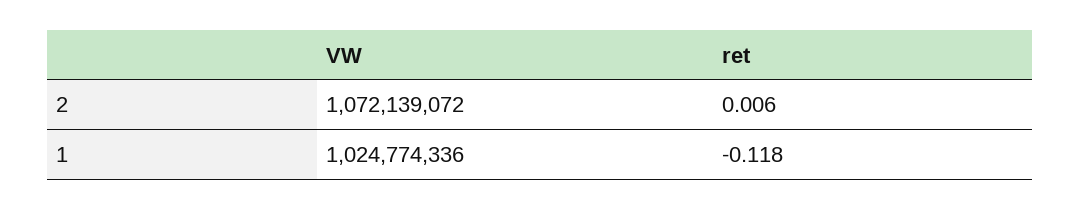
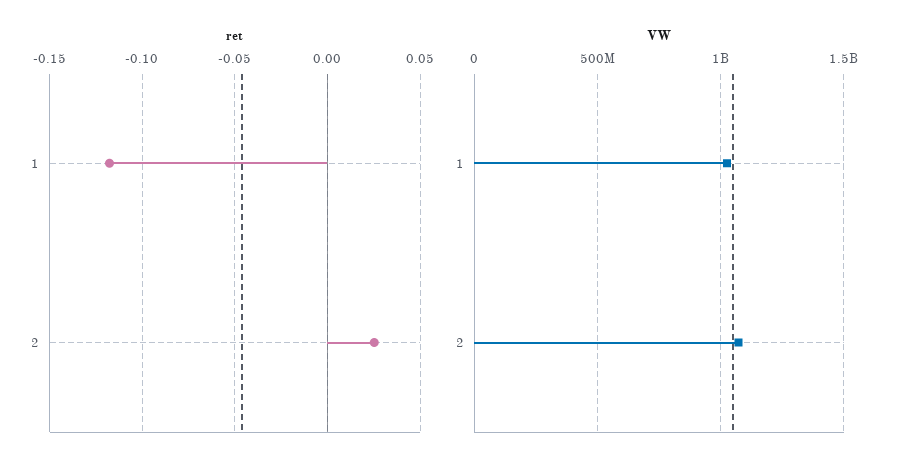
ret, 2: 0.006 -> 0.025

